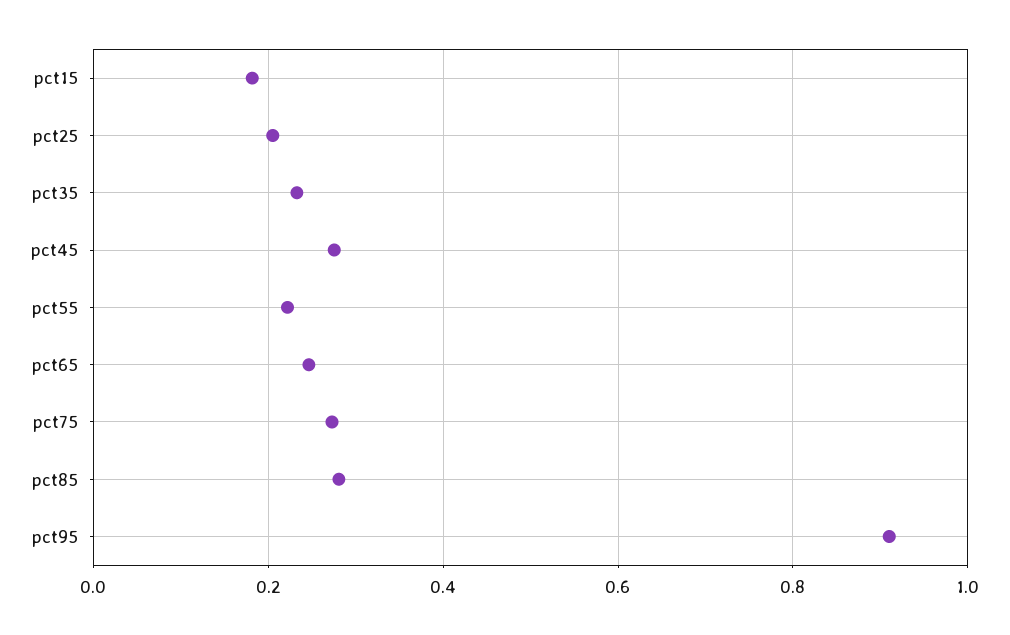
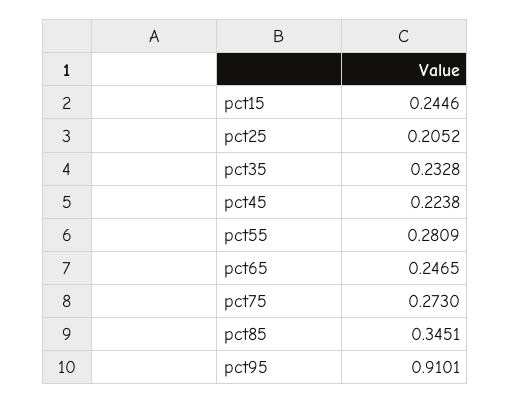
pct15: 0.18 -> 0.2446
pct45: 0.28 -> 0.2238
pct55: 0.22 -> 0.2809
pct85: 0.28 -> 0.3451

